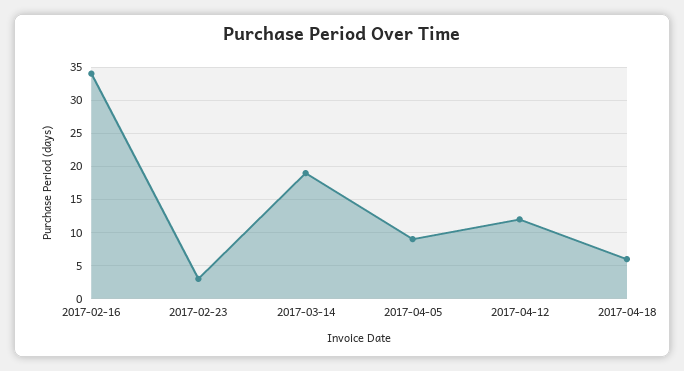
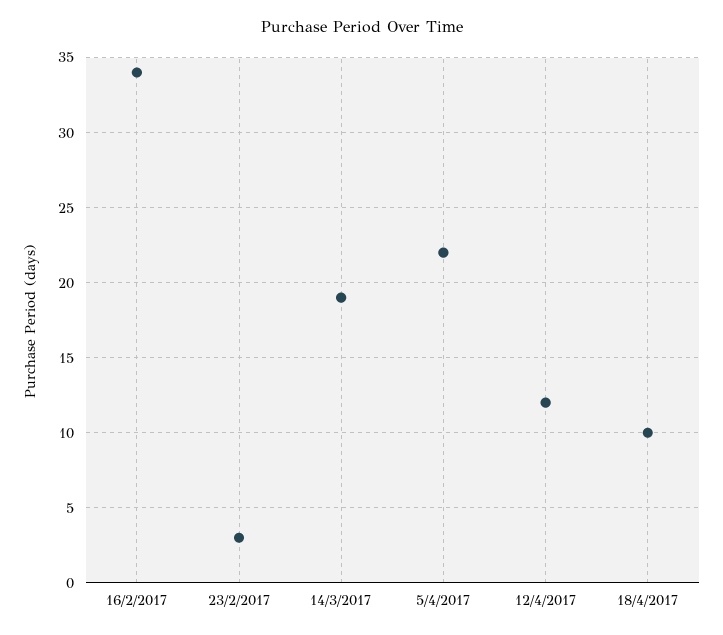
2017-04-05: 9 -> 22
2017-04-18: 6 -> 10

